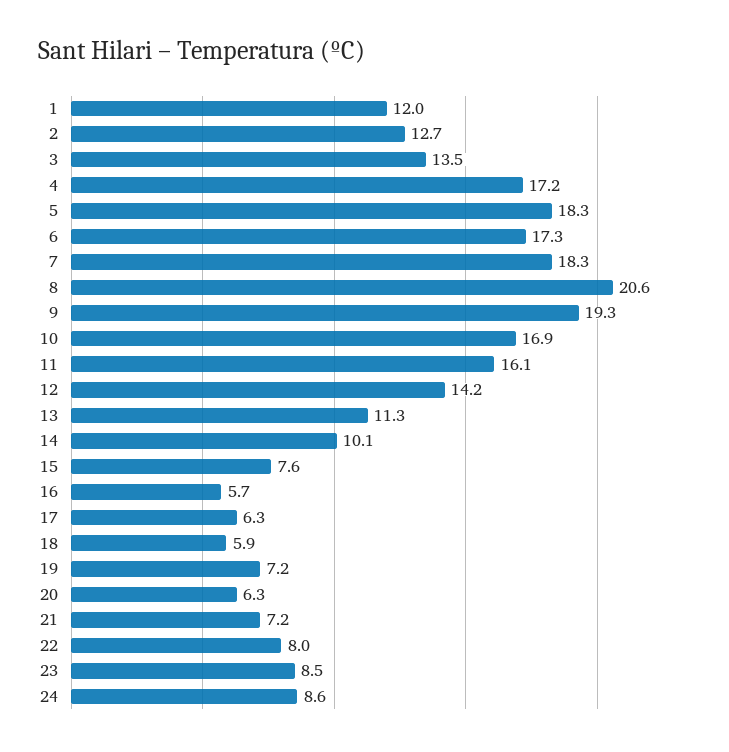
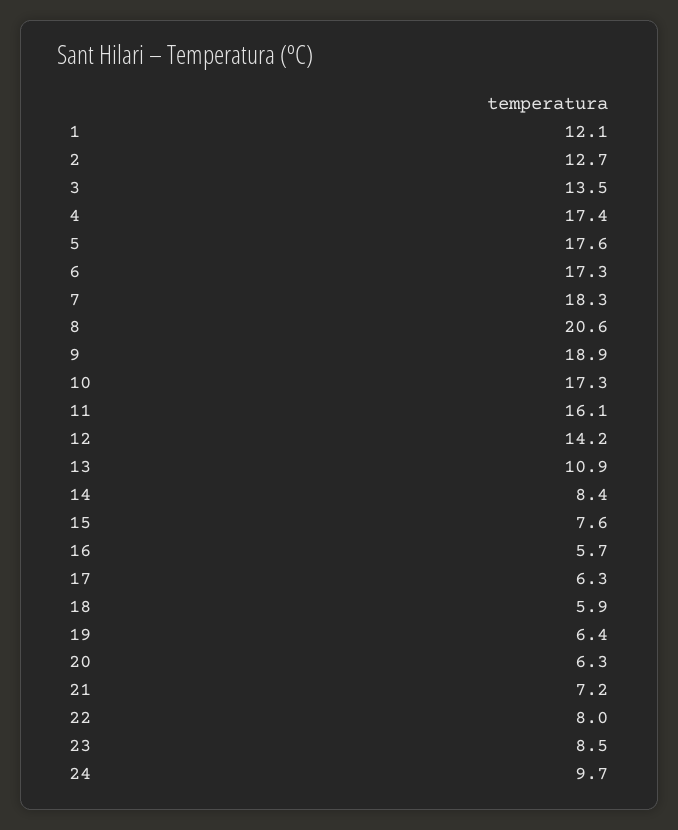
1: 12 -> 12.1
4: 17.2 -> 17.4
5: 18.3 -> 17.6
9: 19.3 -> 18.9
10: 16.9 -> 17.3
13: 11.3 -> 10.9
14: 10.1 -> 8.4
19: 7.2 -> 6.4
24: 8.6 -> 9.7

